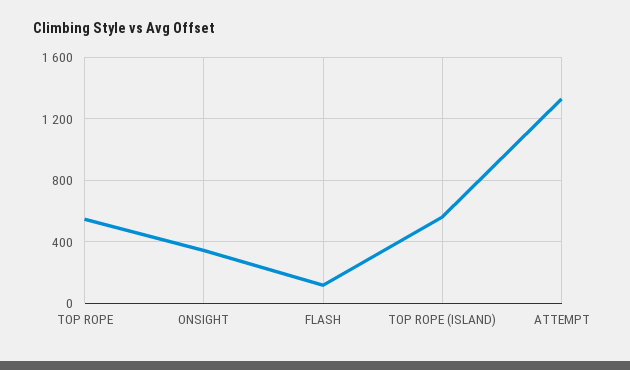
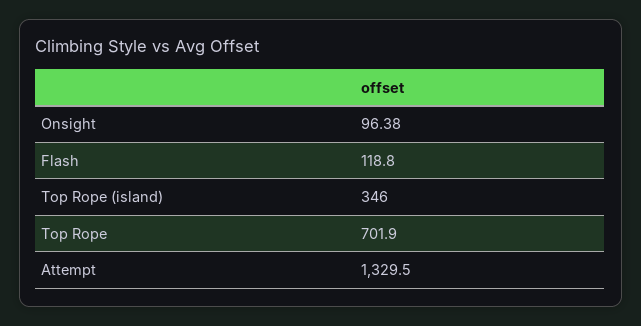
TOP ROPE: 550 -> 701.9
ONSIGHT: 350 -> 96.38
TOP ROPE (ISLAND): 550 -> 346

